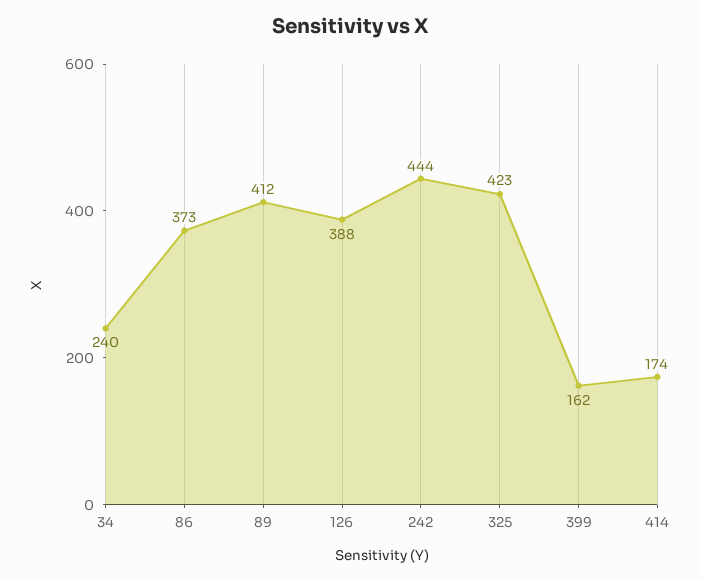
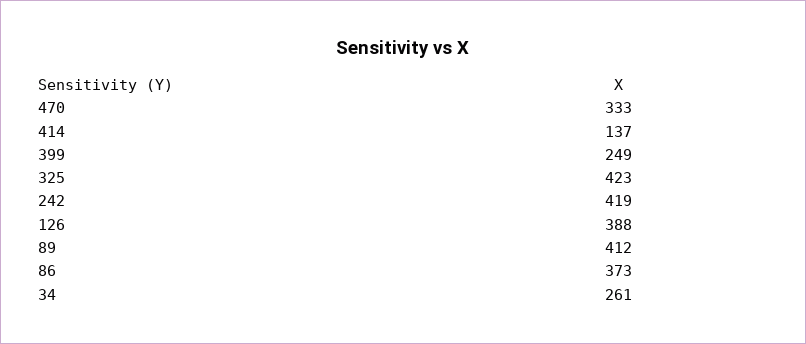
34: 240 -> 261
242: 444 -> 419
399: 162 -> 249
414: 174 -> 137
470: none -> 333

